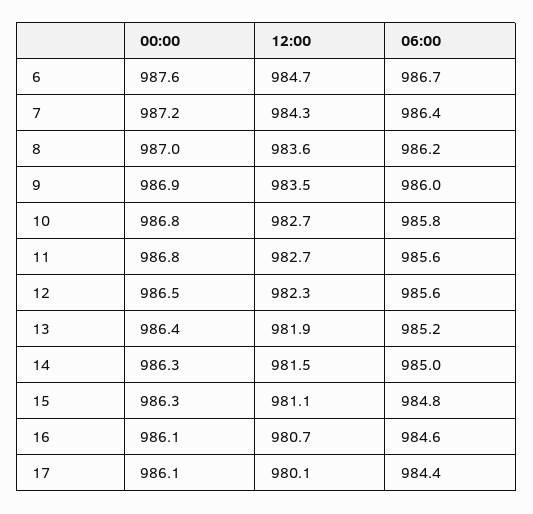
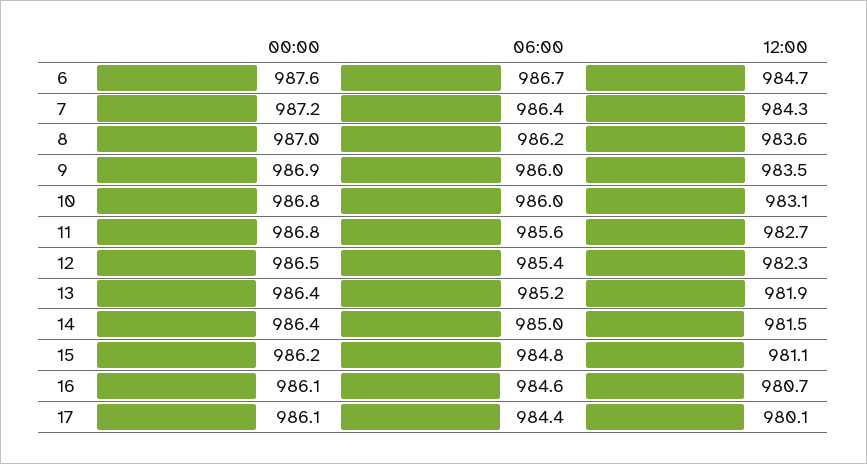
12:00, 10: 982.7 -> 983.1
06:00, 10: 985.8 -> 986
06:00, 12: 985.6 -> 985.4
00:00, 14: 986.3 -> 986.4
00:00, 15: 986.3 -> 986.2

